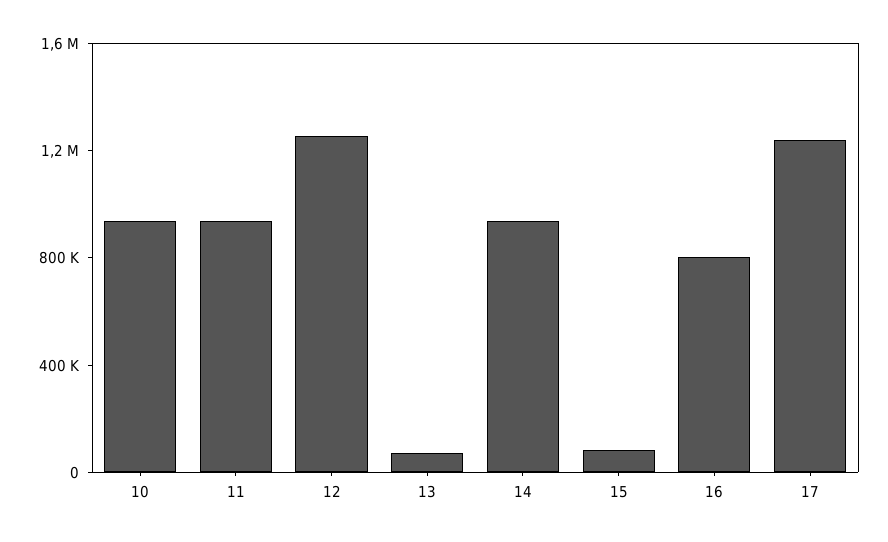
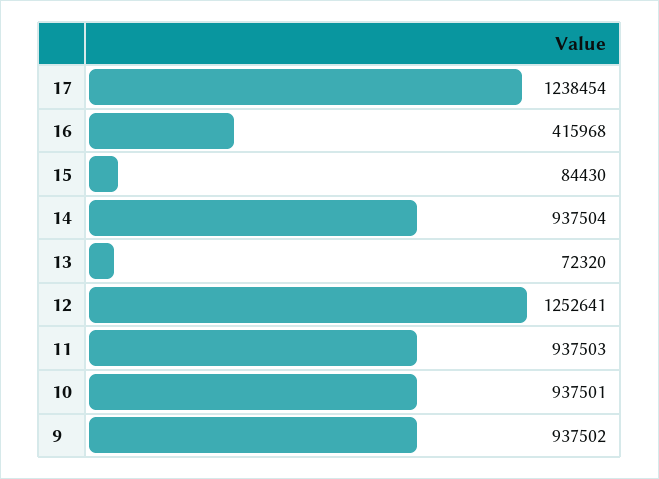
16: 800000 -> 415968
9: none -> 937502

